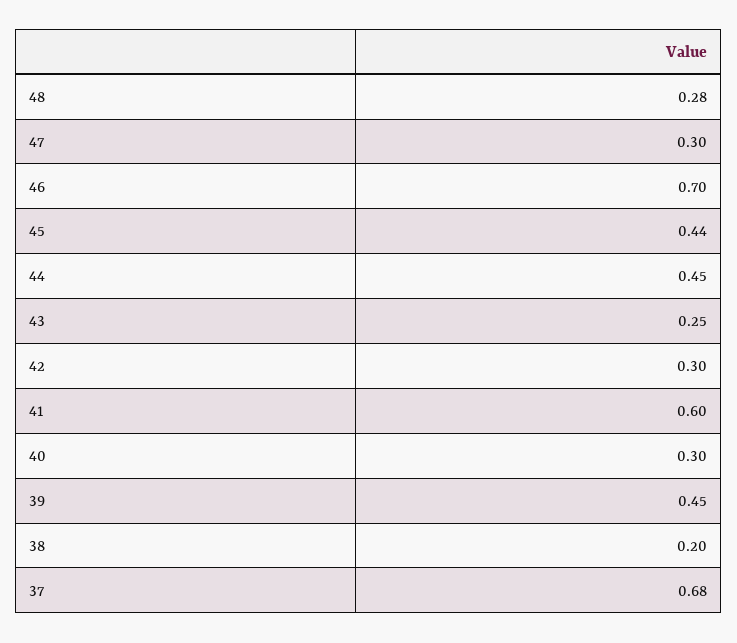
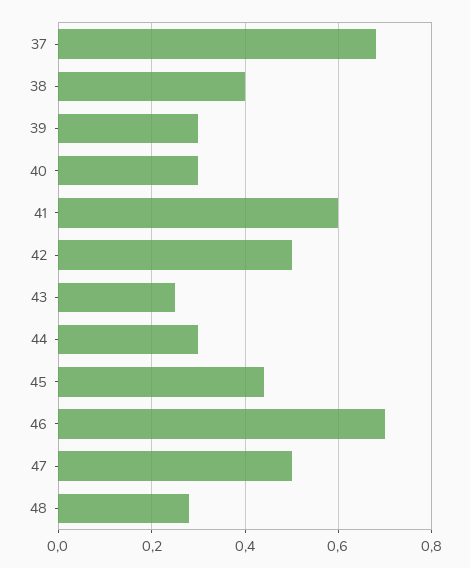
47: 0.3 -> 0.5
44: 0.45 -> 0.3
42: 0.3 -> 0.5
39: 0.45 -> 0.3
38: 0.2 -> 0.4

